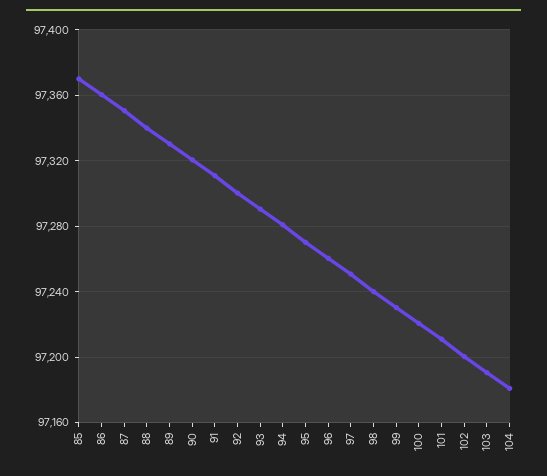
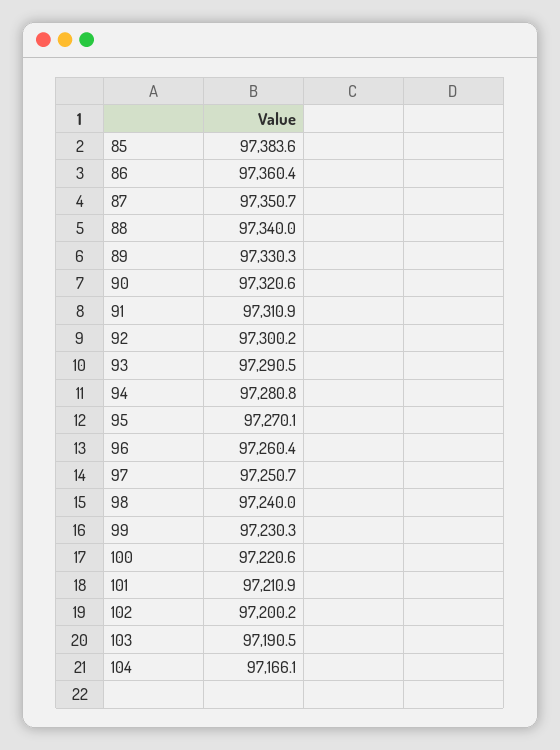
85: 97370 -> 97383.6
104: 97180 -> 97166.1

